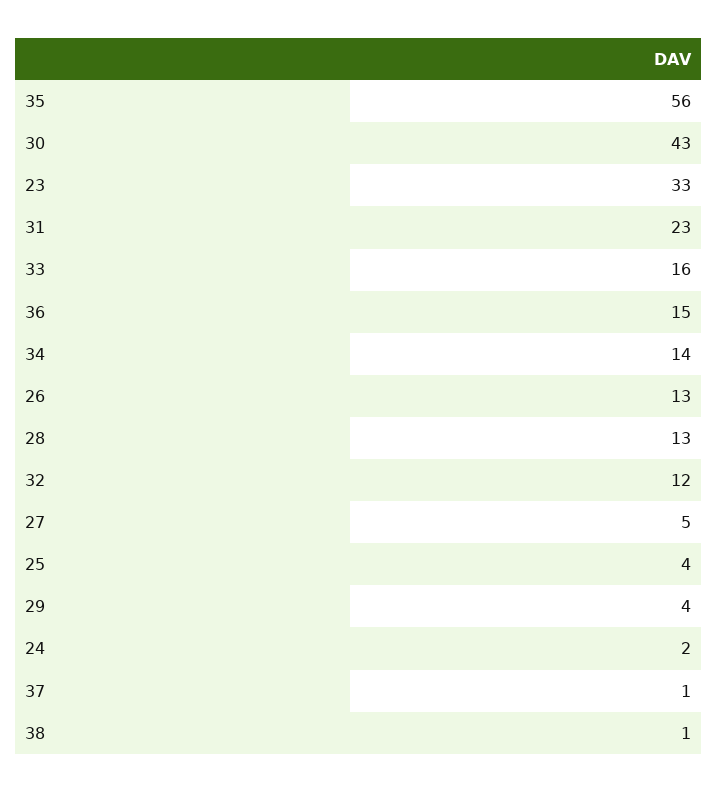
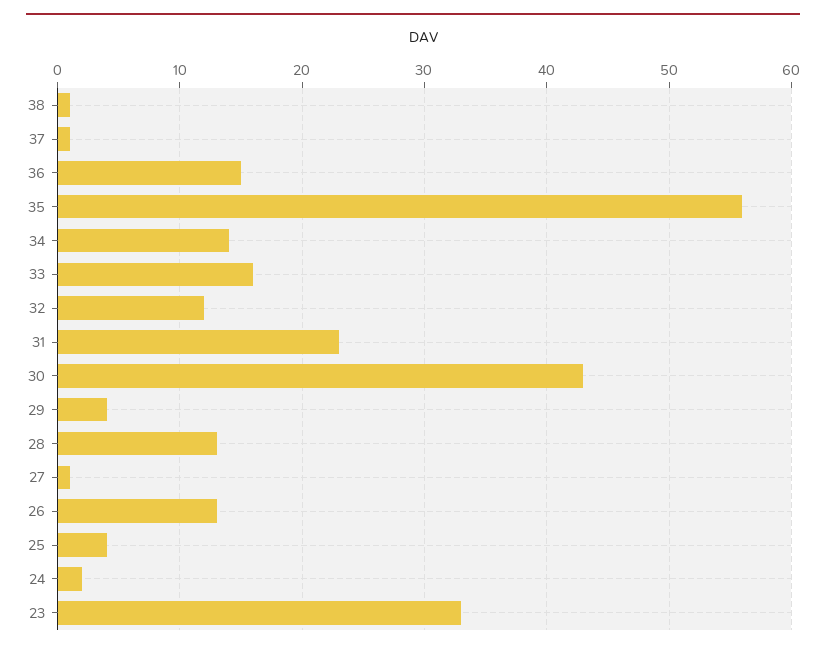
27: 5 -> 1

